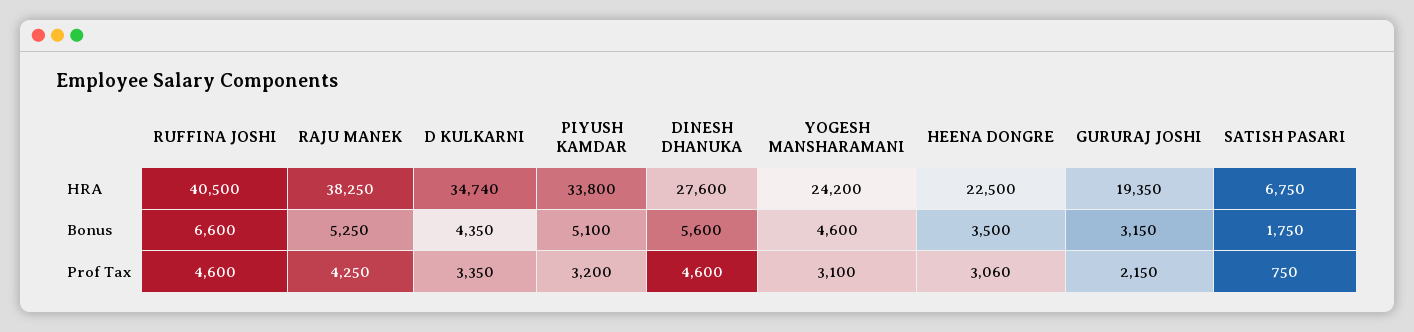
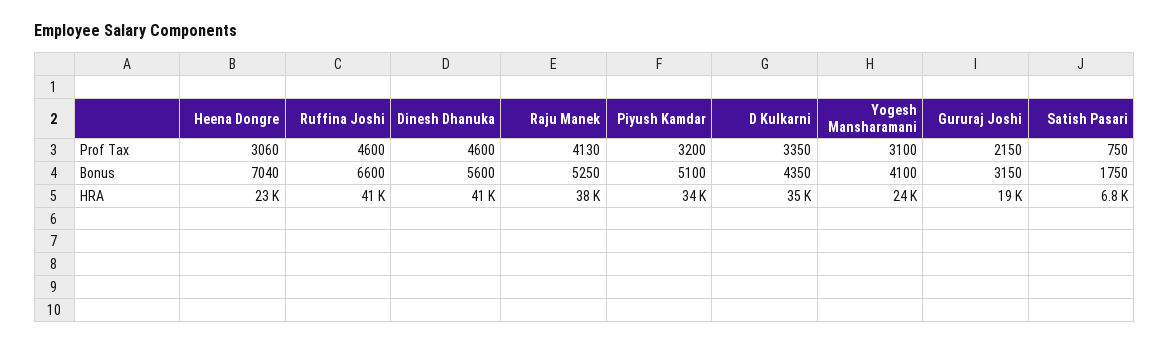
DINESH DHANUKA, HRA: 27600 -> 41000
YOGESH MANSHARAMANI, Bonus: 4600 -> 4100
HEENA DONGRE, Bonus: 3500 -> 7040
RAJU MANEK, Prof Tax: 4250 -> 4130

